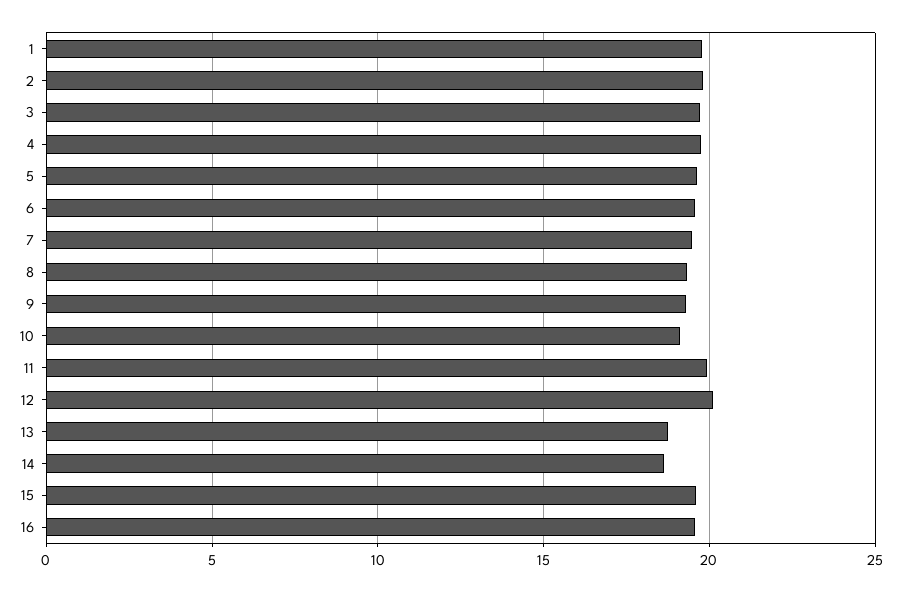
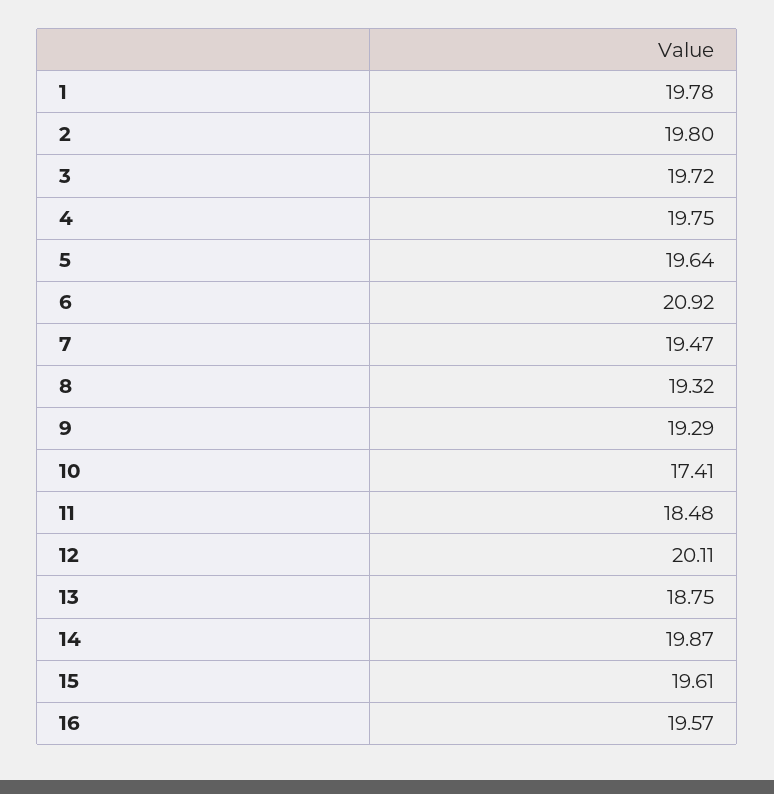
6: 19.5 -> 20.92
10: 19 -> 17.41
11: 20 -> 18.48
14: 18.5 -> 19.87

